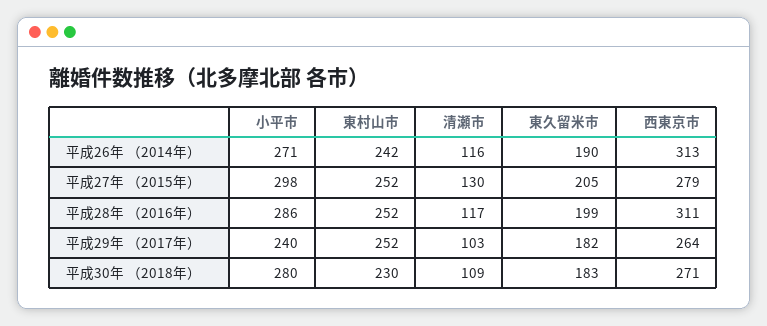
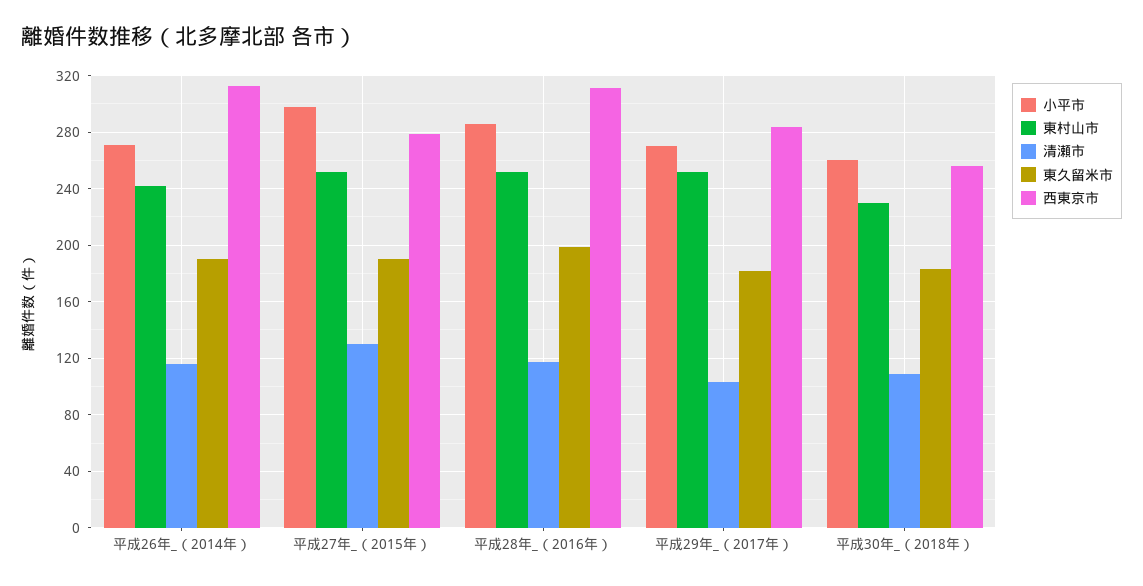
東久留米市, 平成27年 （2015年）: 205 -> 190
小平市, 平成29年 （2017年）: 240 -> 270
西東京市, 平成29年 （2017年）: 264 -> 285
小平市, 平成30年 （2018年）: 280 -> 260
西東京市, 平成30年 （2018年）: 271 -> 255

